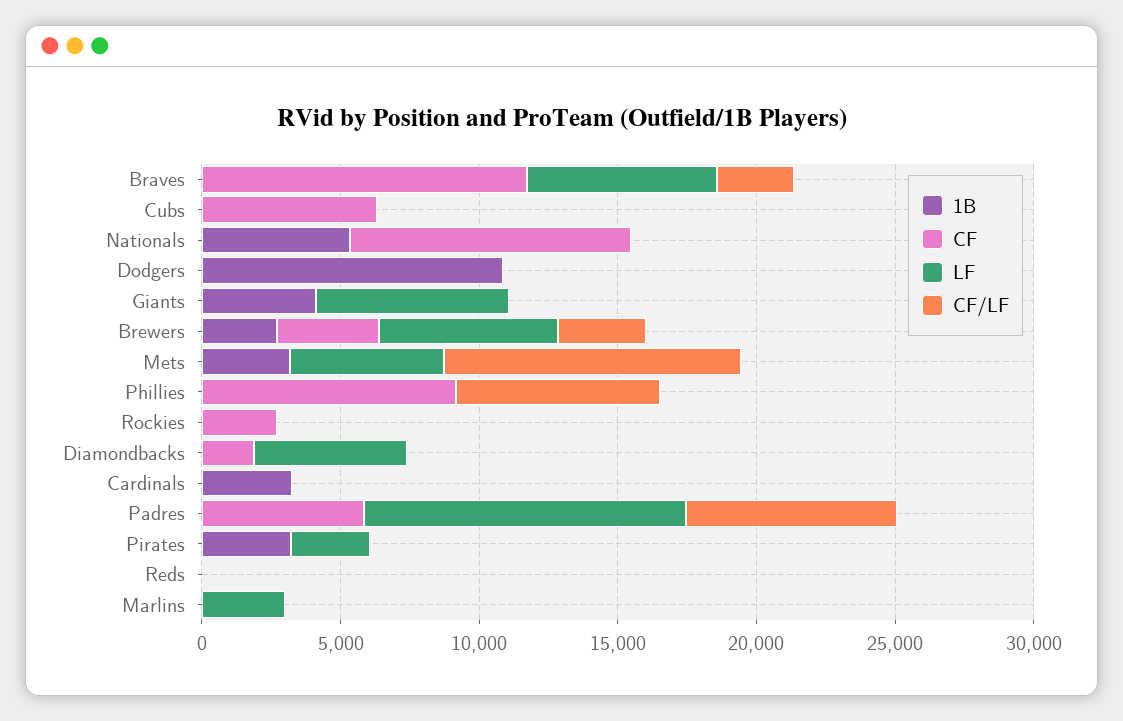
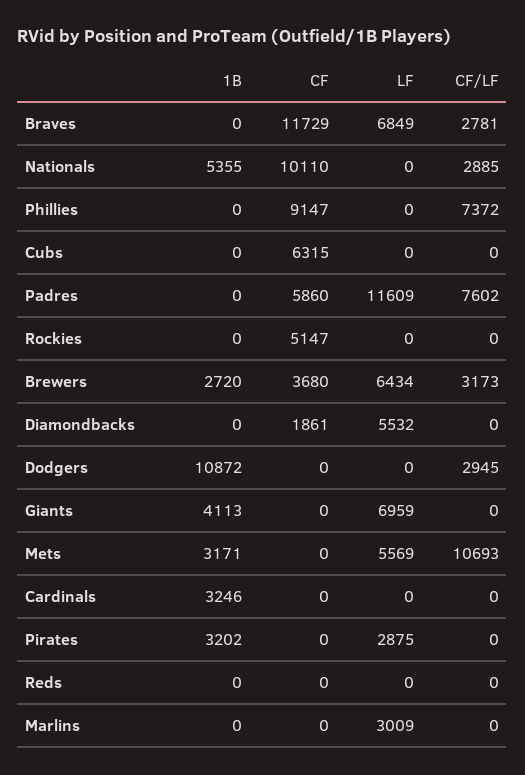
CF/LF, Nationals: 0 -> 2885
CF/LF, Dodgers: 0 -> 2945
CF, Rockies: 3000 -> 5147

